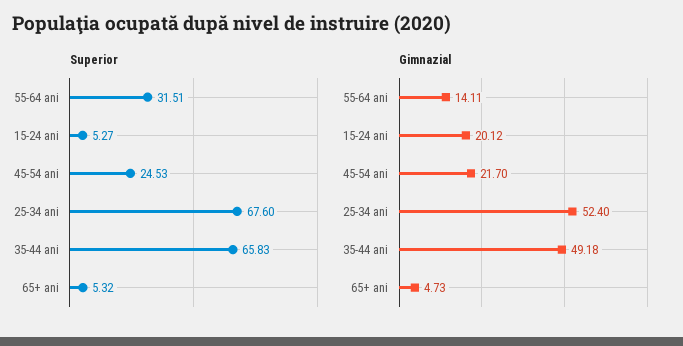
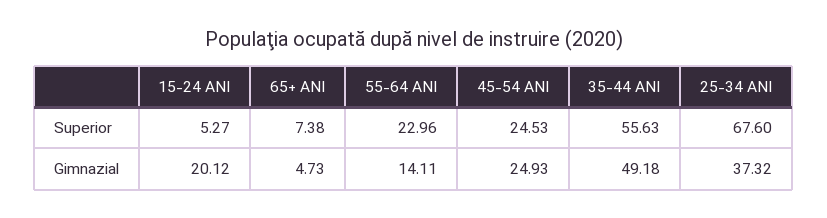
Superior, 55-64 ani: 31.51 -> 22.96
Superior, 35-44 ani: 65.83 -> 55.63
Superior, 65+ ani: 5.32 -> 7.38
Gimnazial, 45-54 ani: 21.7 -> 24.93
Gimnazial, 25-34 ani: 52.4 -> 37.32

